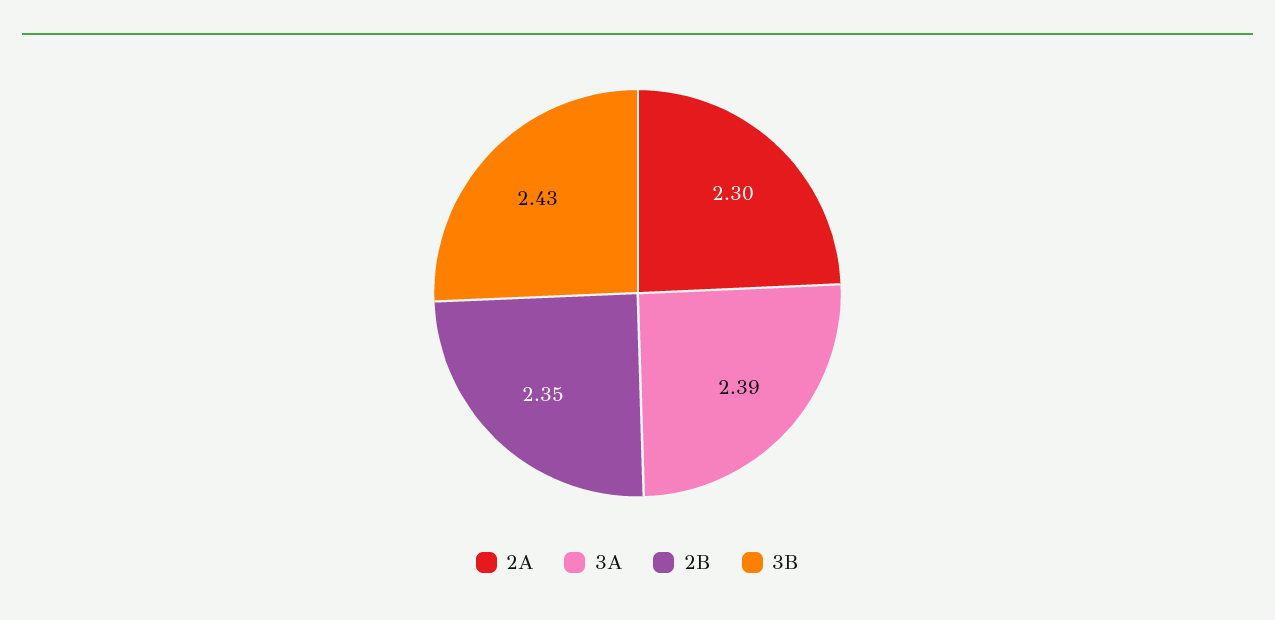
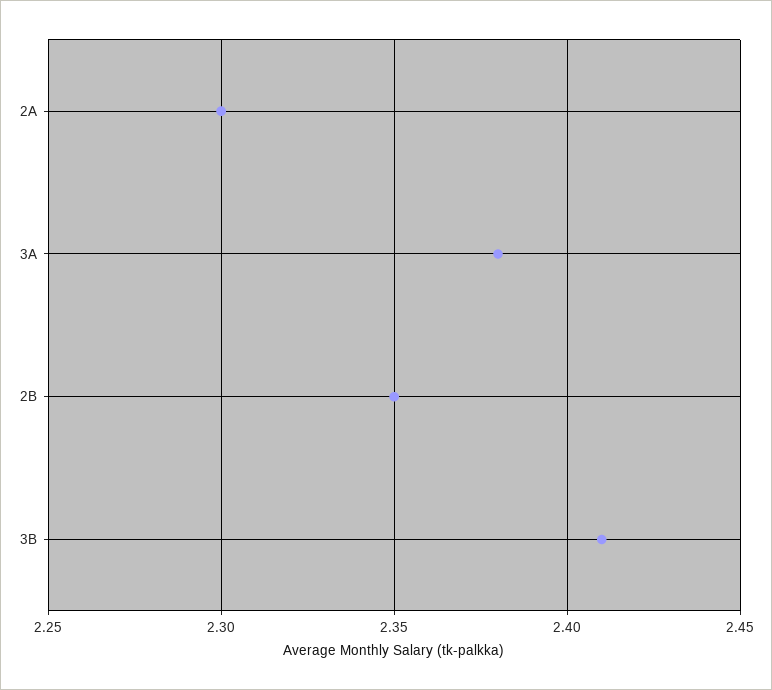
3A: 2.39 -> 2.38
3B: 2.43 -> 2.41

